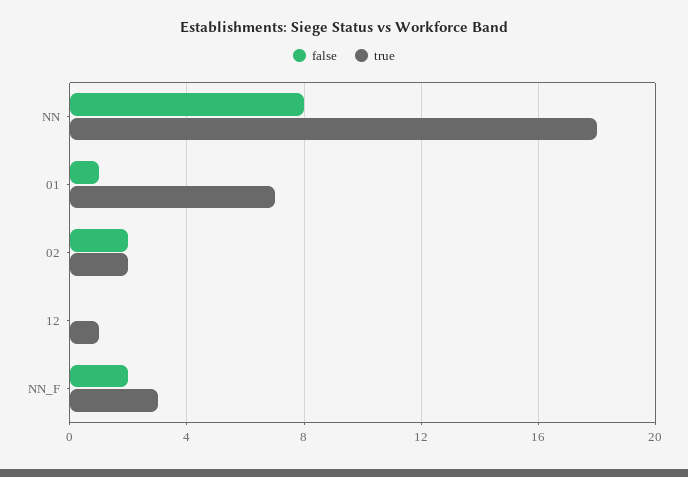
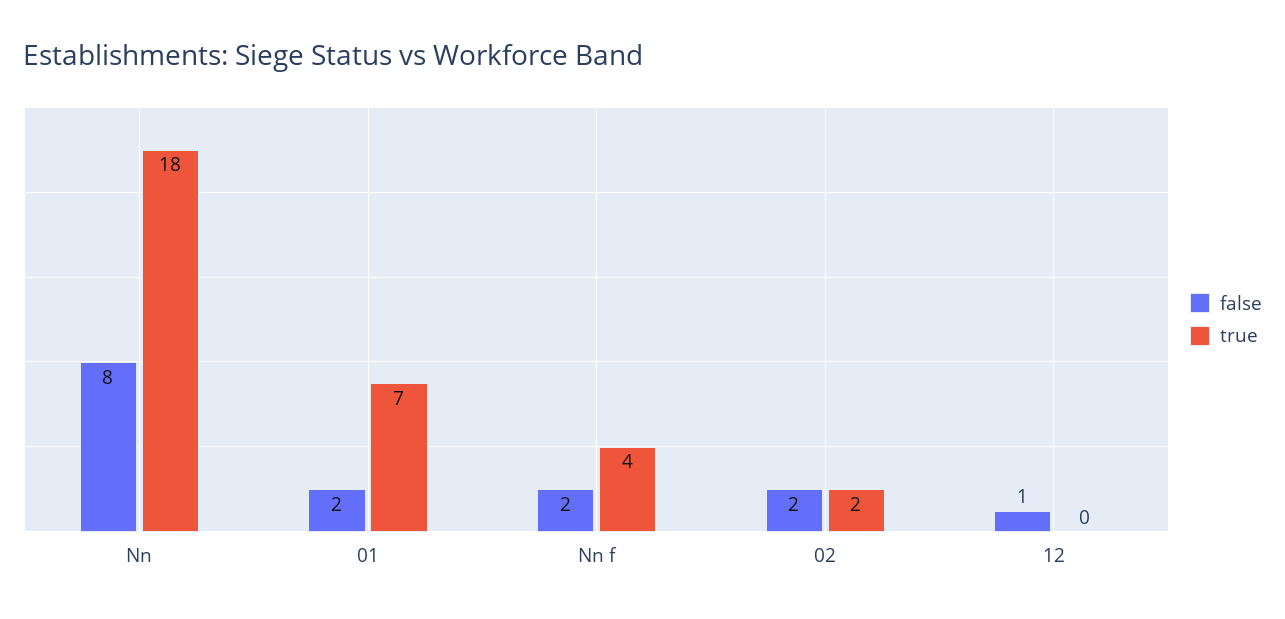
false, 01: 1 -> 2
false, 12: 0 -> 1
true, 12: 1 -> 0
true, NN_F: 3 -> 4

